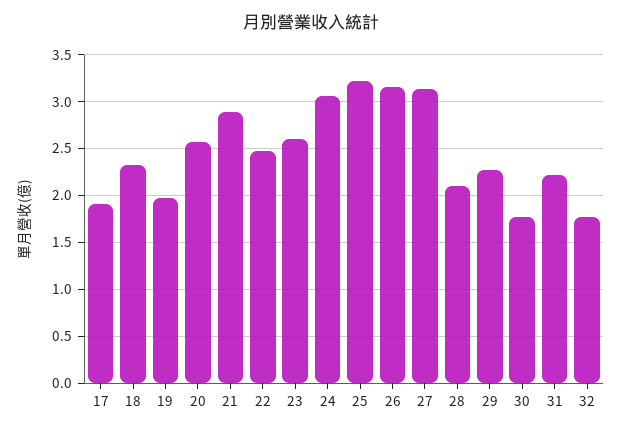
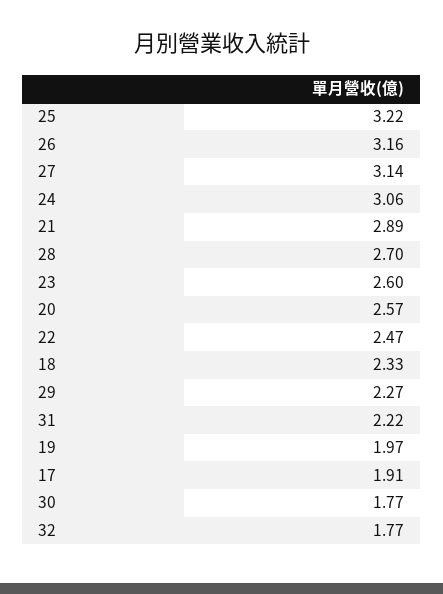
28: 2.1 -> 2.7

